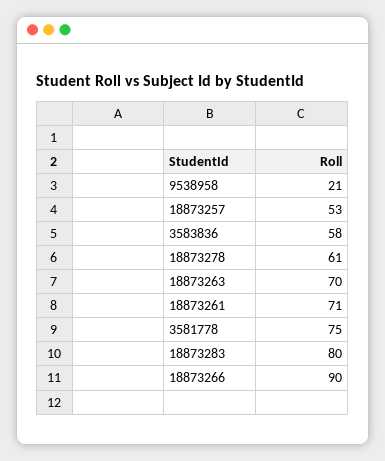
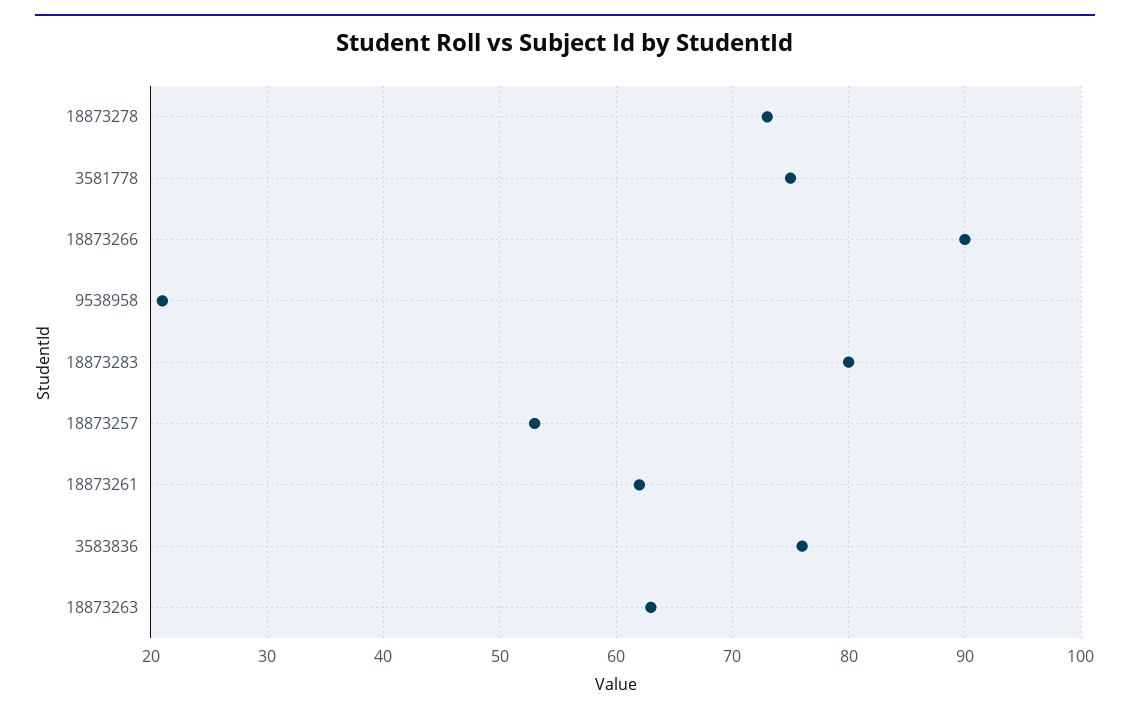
3583836: 58 -> 76
18873278: 61 -> 73
18873263: 70 -> 63
18873261: 71 -> 62

